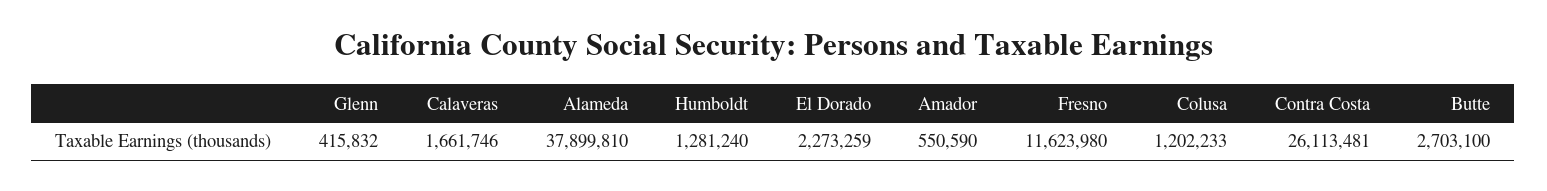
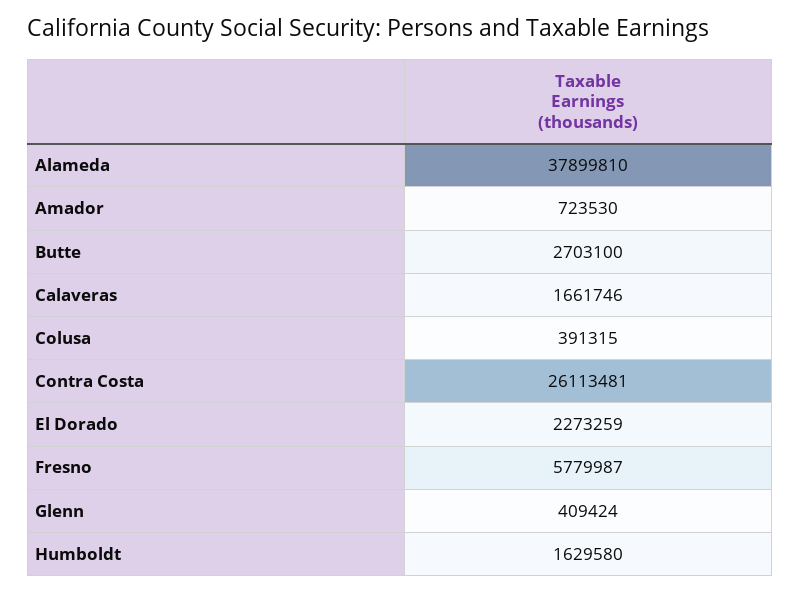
Glenn: 415832 -> 409424
Humboldt: 1281240 -> 1629580
Amador: 550590 -> 723530
Fresno: 11623980 -> 5779987
Colusa: 1202233 -> 391315

